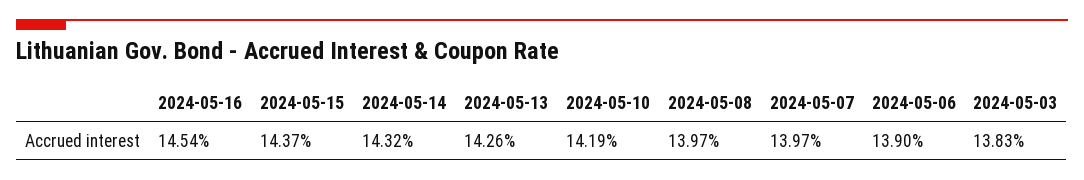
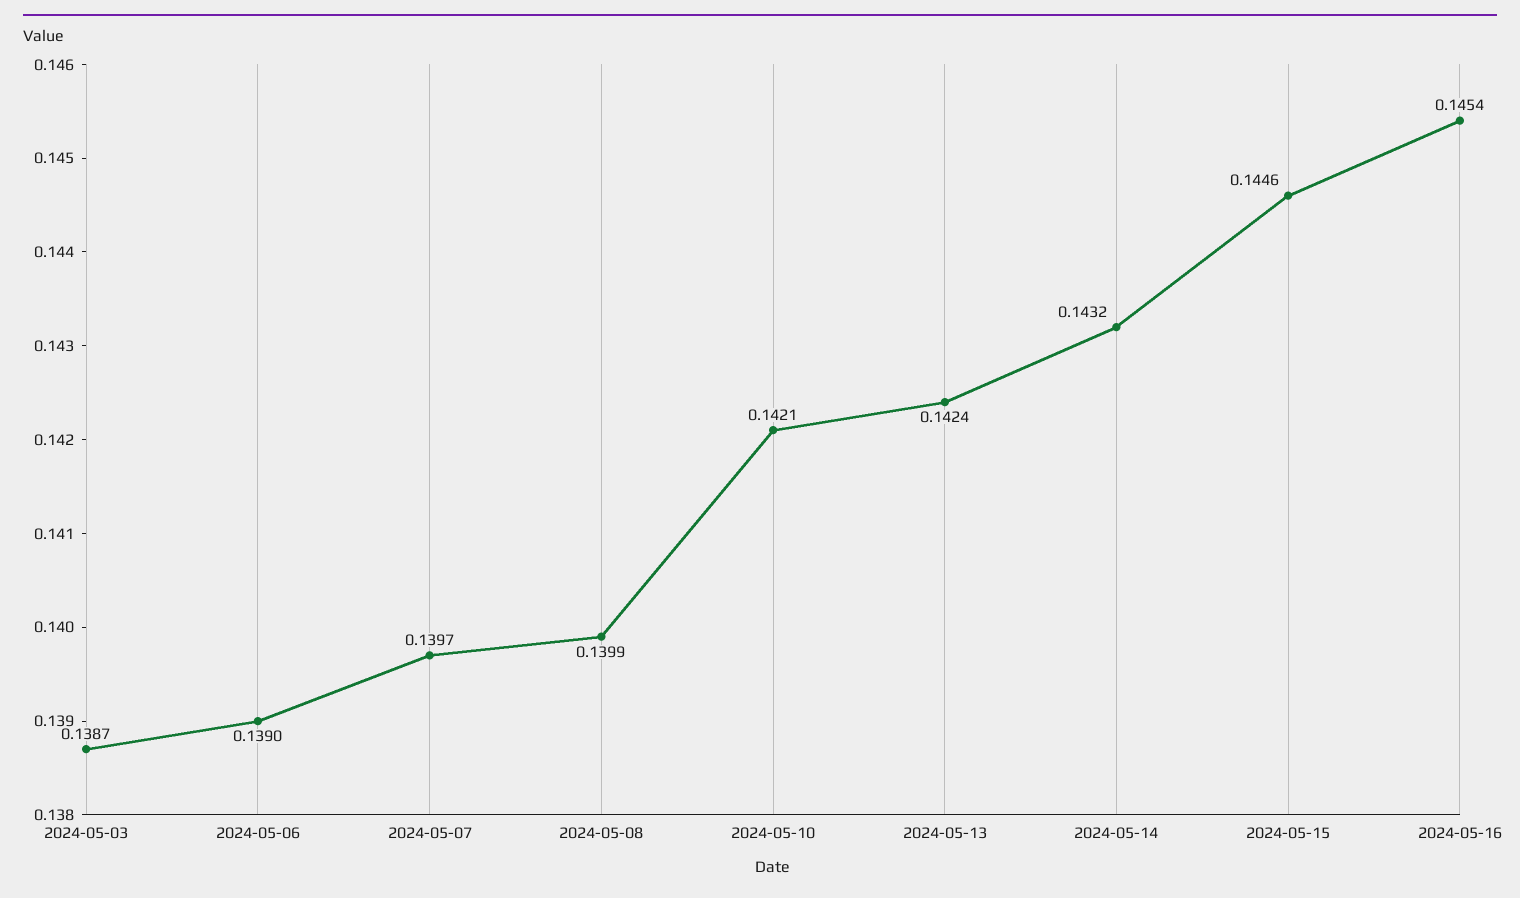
2024-05-15: 0.1437 -> 0.1446
2024-05-13: 0.1426 -> 0.1424
2024-05-10: 0.1419 -> 0.1421
2024-05-08: 0.1397 -> 0.1399
2024-05-03: 0.1383 -> 0.1387

